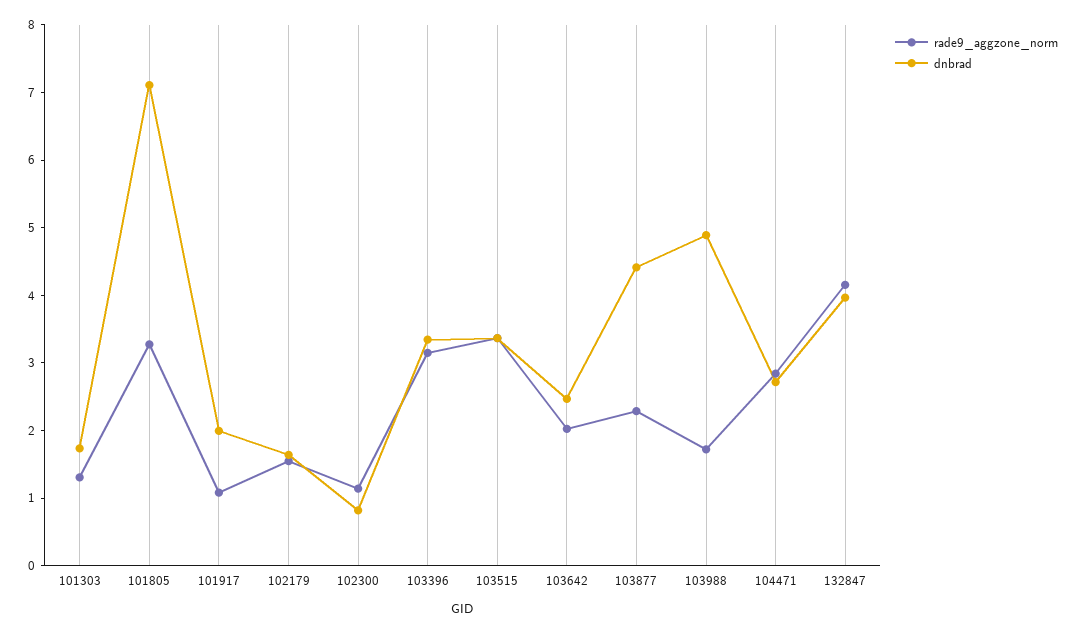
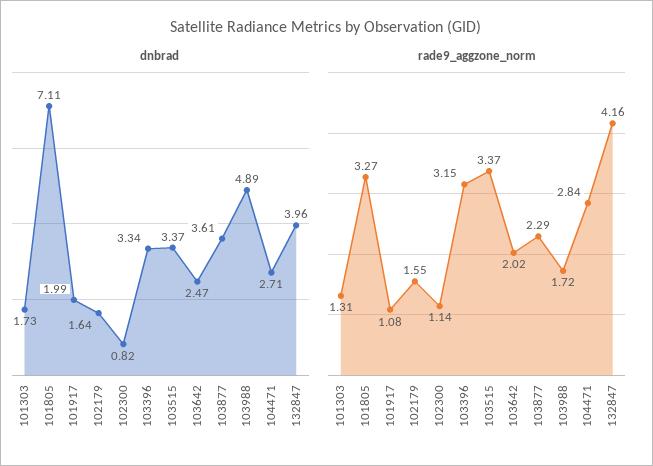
dnbrad, 103877: 4.4 -> 3.61

